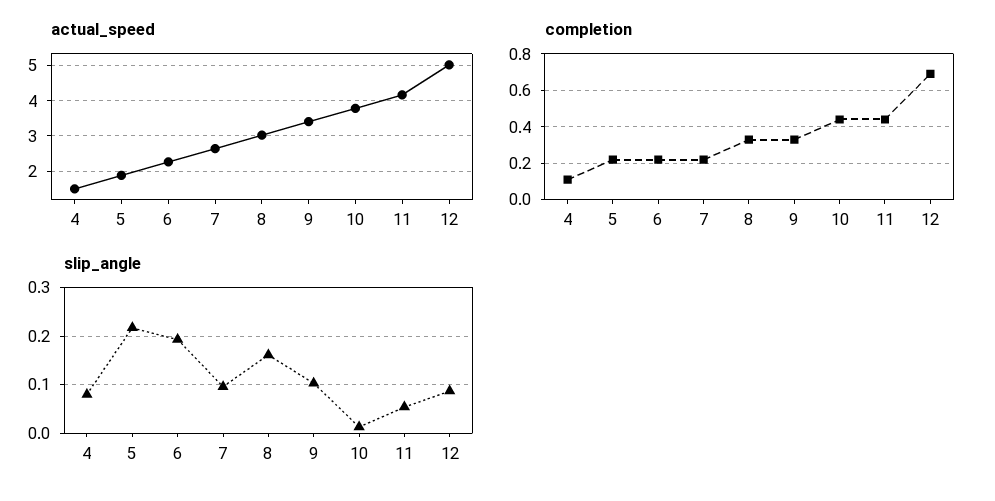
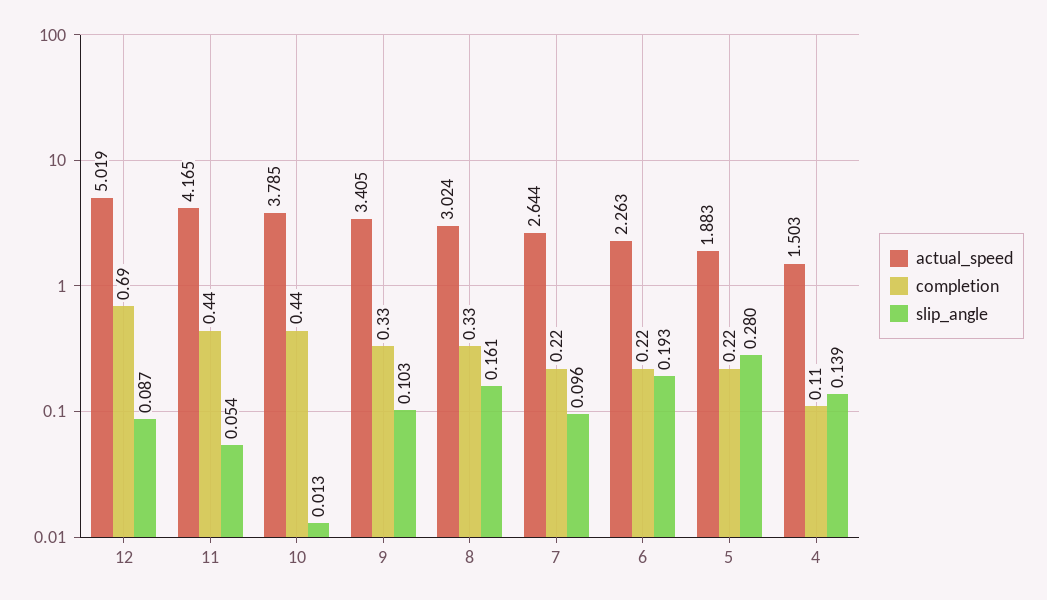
slip_angle, 4: 0.08 -> 0.139
slip_angle, 5: 0.22 -> 0.28

